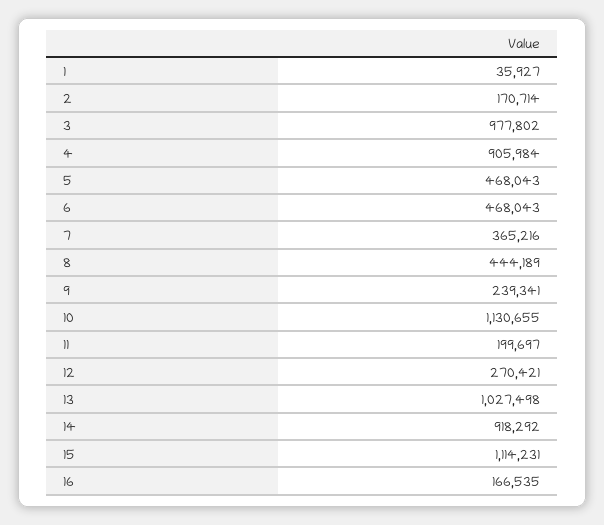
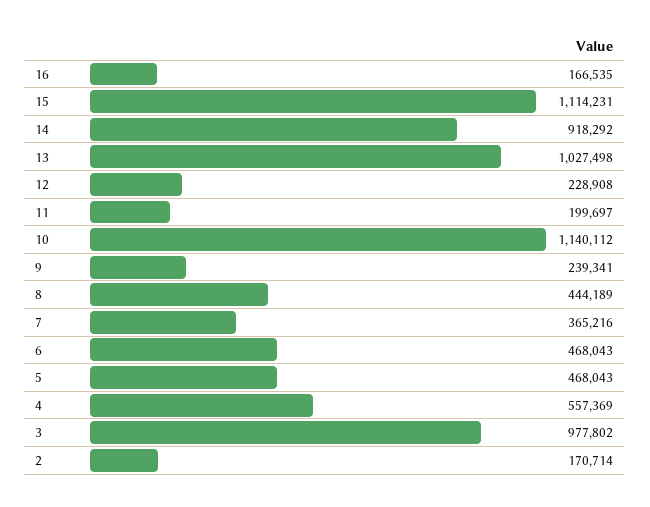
1: 35927 -> none
4: 905984 -> 557369
10: 1130655 -> 1140112
12: 270421 -> 228908

